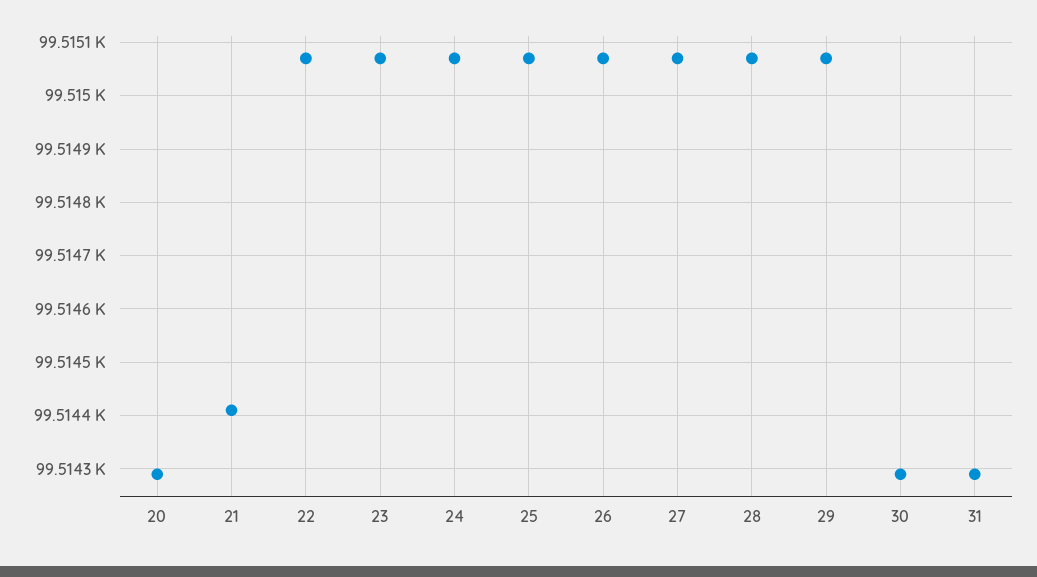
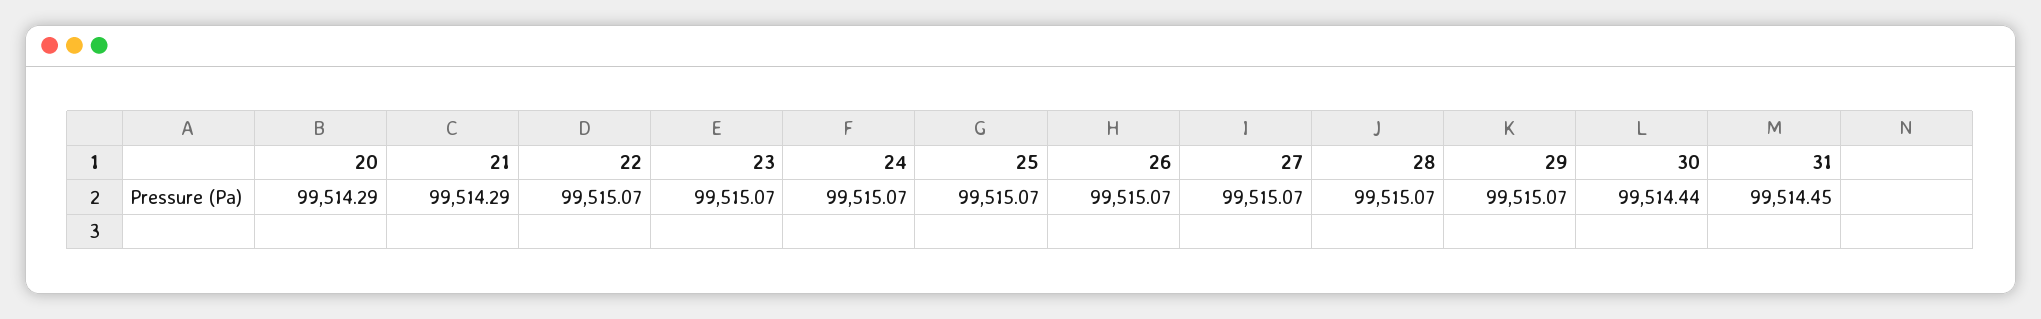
21: 99514.4 -> 99514.29
30: 99514.3 -> 99514.44
31: 99514.3 -> 99514.45

